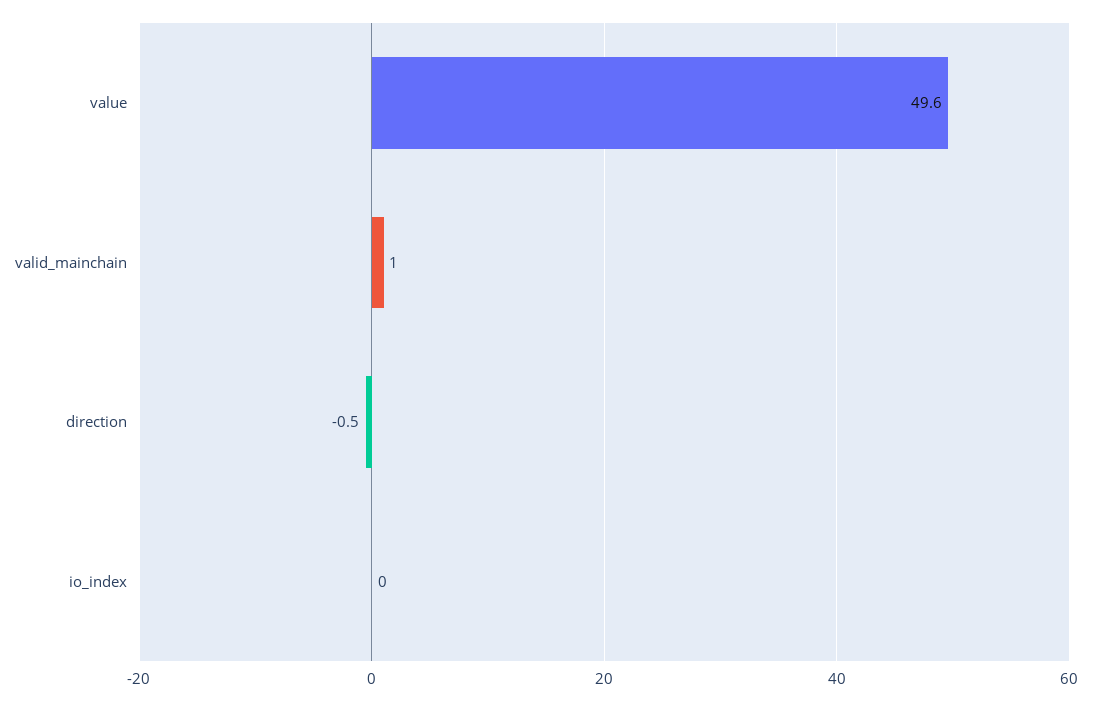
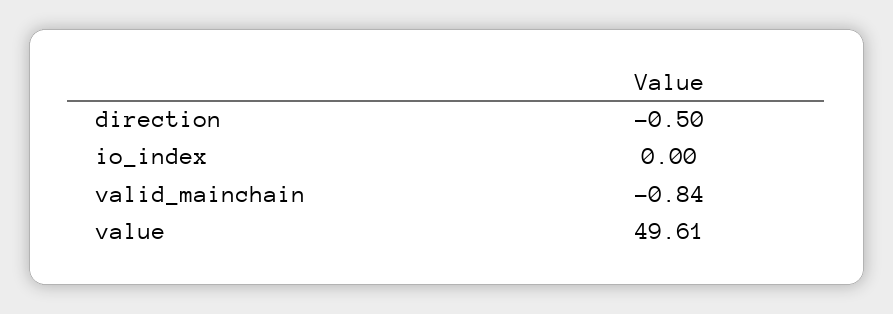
valid_mainchain: 1 -> -0.84

